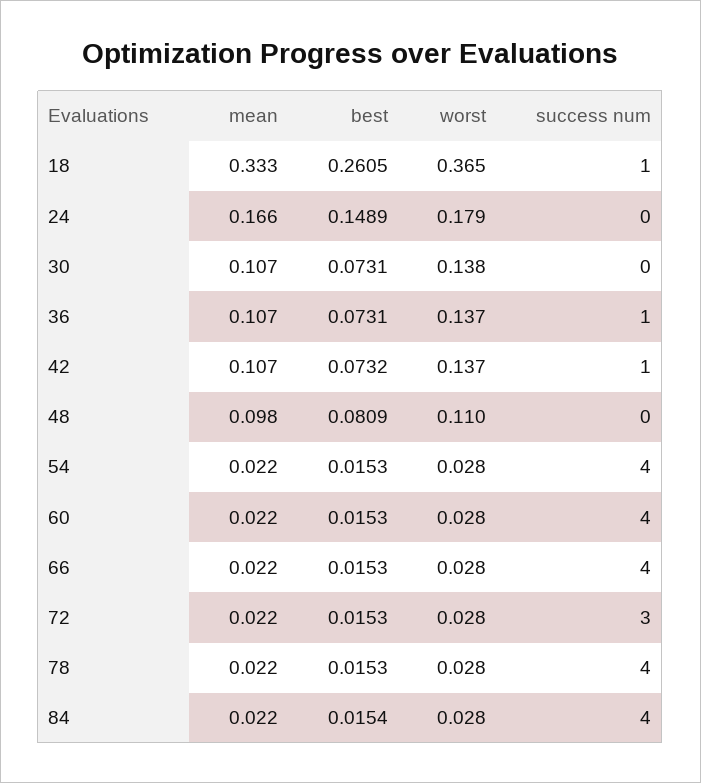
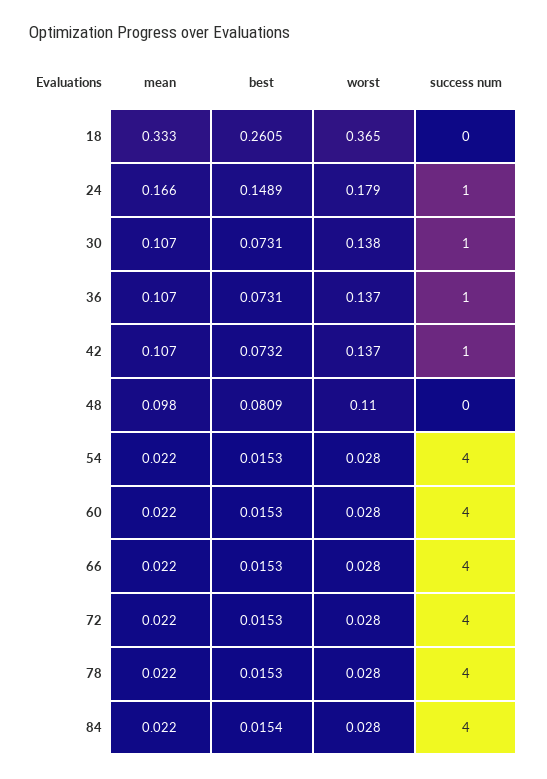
success num, 18: 1 -> 0
success num, 24: 0 -> 1
success num, 30: 0 -> 1
success num, 72: 3 -> 4

